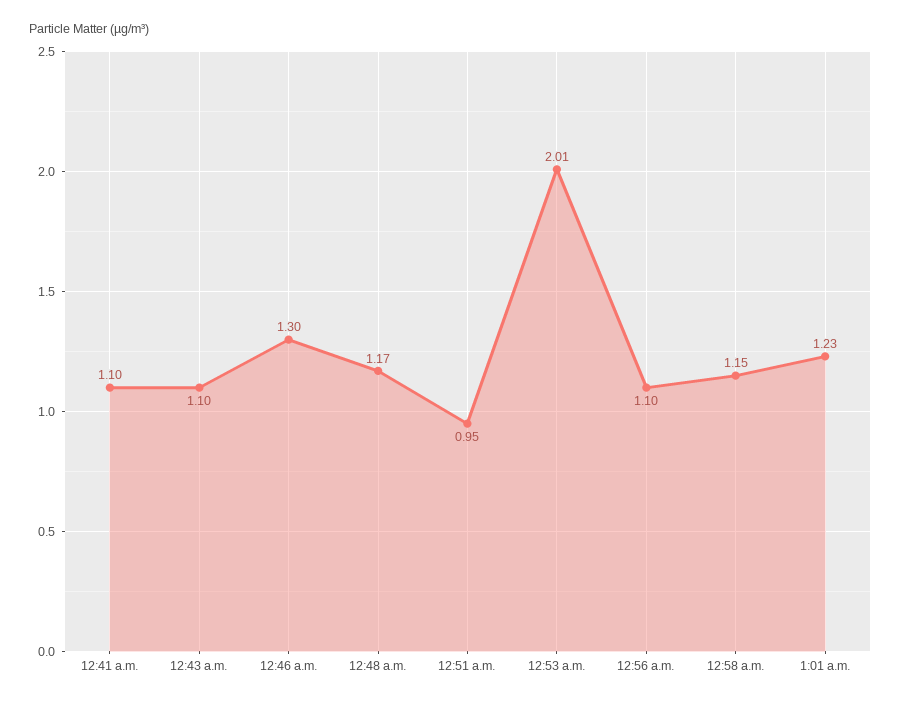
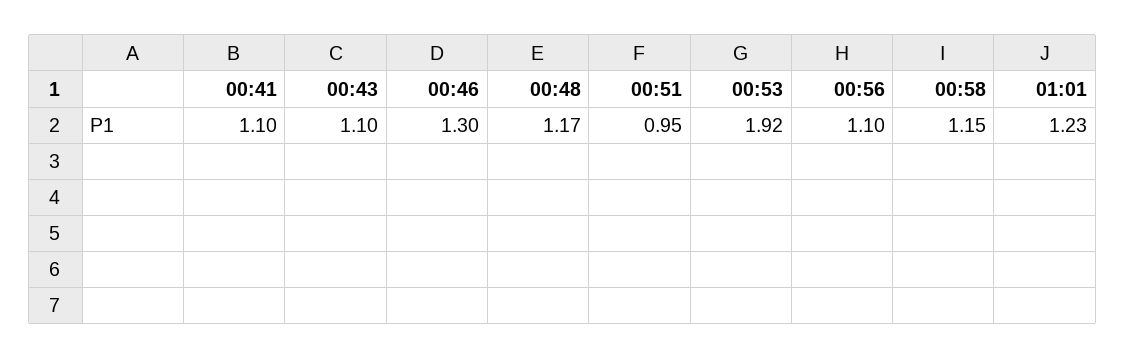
12:53 a.m.: 2.01 -> 1.92

